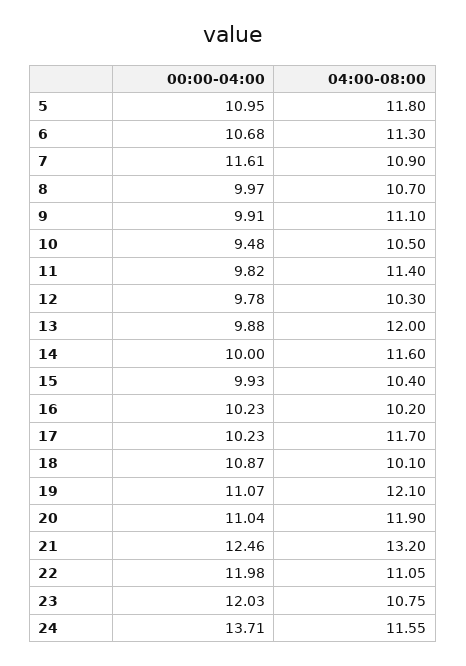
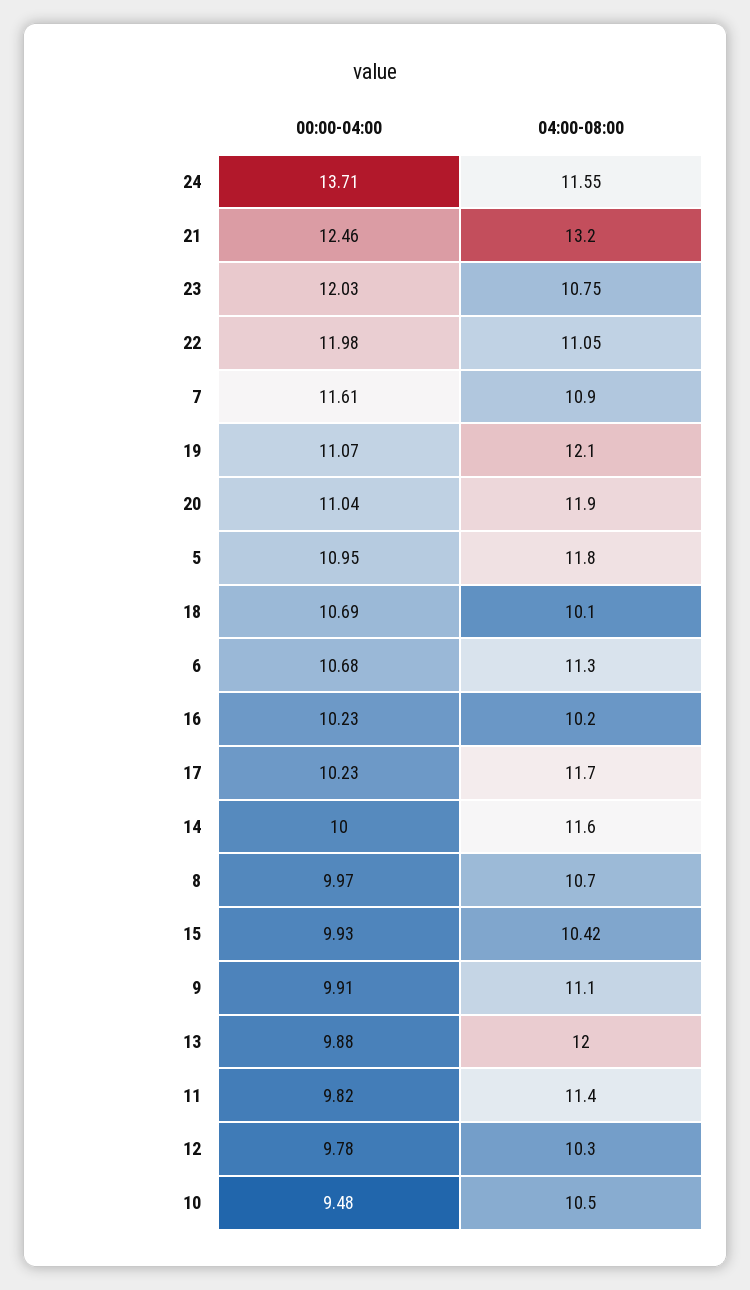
04:00-08:00, 15: 10.4 -> 10.42
00:00-04:00, 18: 10.87 -> 10.69

